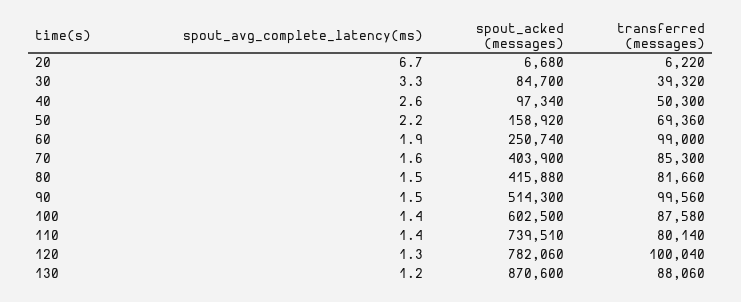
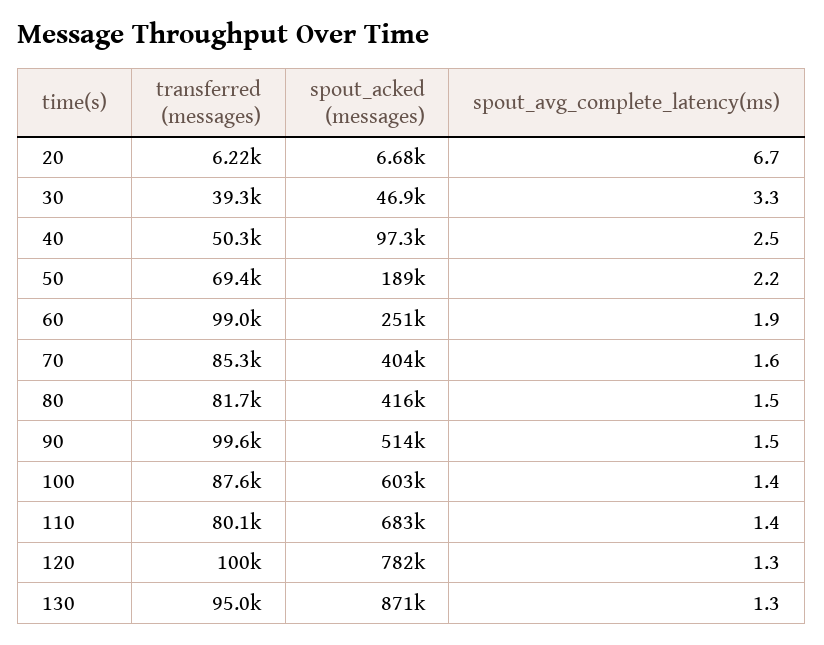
spout_acked (messages), 30: 84700 -> 46900
spout_avg_complete_latency(ms), 40: 2.6 -> 2.5
spout_acked (messages), 50: 158920 -> 189000
spout_acked (messages), 110: 739510 -> 683000
spout_avg_complete_latency(ms), 130: 1.2 -> 1.3
transferred (messages), 130: 88060 -> 95000

